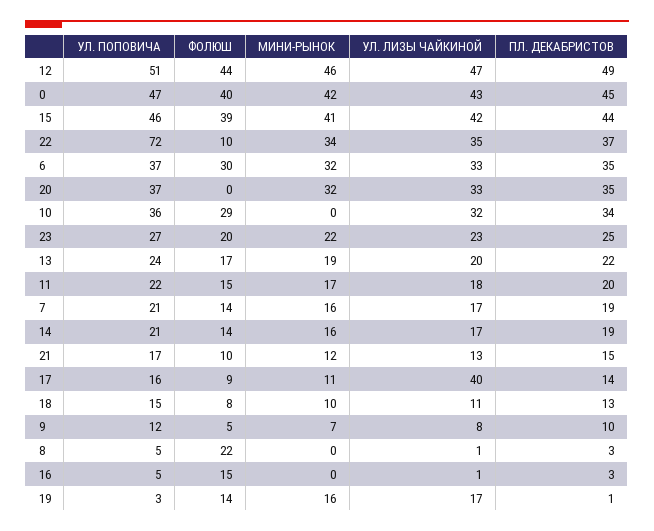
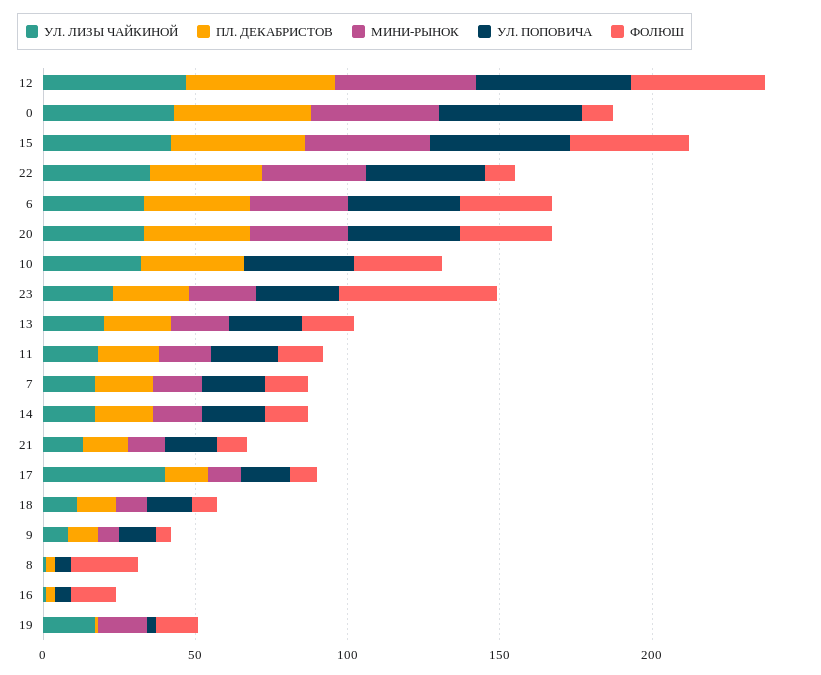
ФОЛЮШ, 0: 40 -> 10
УЛ. ПОПОВИЧА, 22: 72 -> 40
ФОЛЮШ, 20: 0 -> 30
ФОЛЮШ, 23: 20 -> 50

